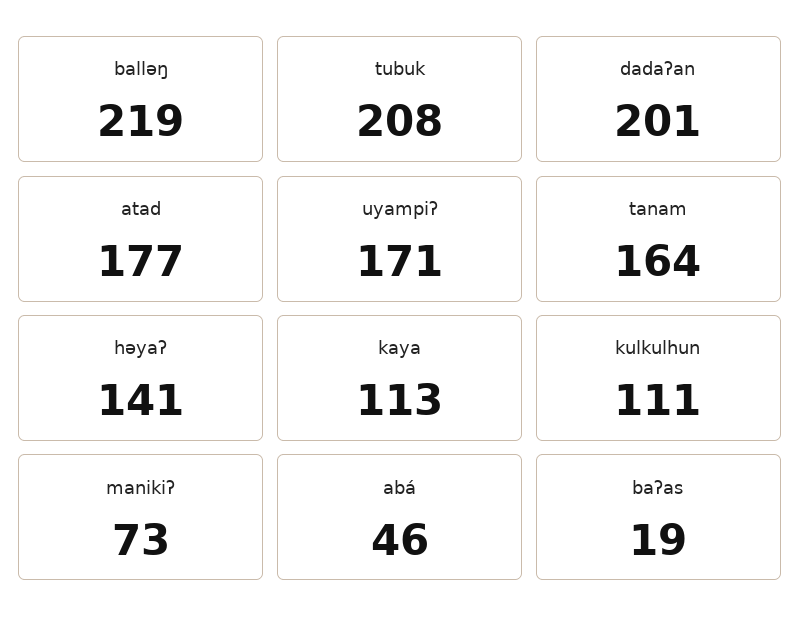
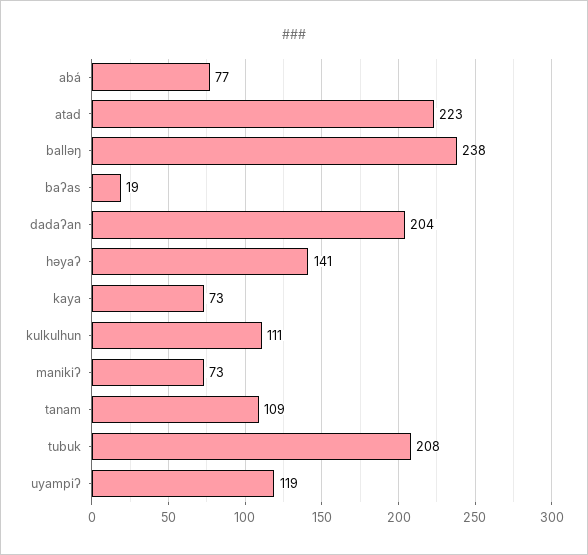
balləŋ: 219 -> 238
dadaʔan: 201 -> 204
atad: 177 -> 223
uyampiʔ: 171 -> 119
tanam: 164 -> 109
kaya: 113 -> 73
abá: 46 -> 77

